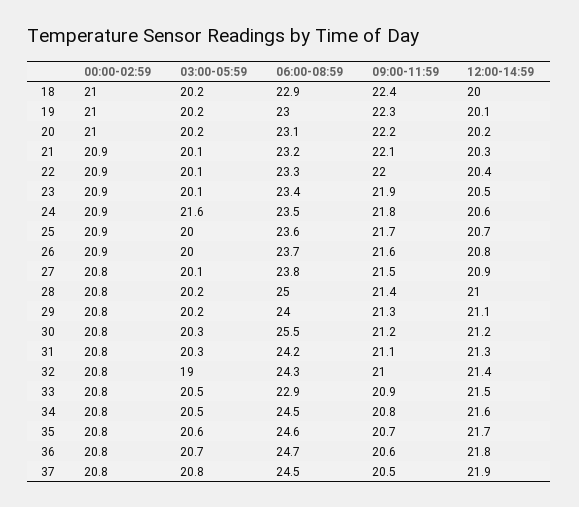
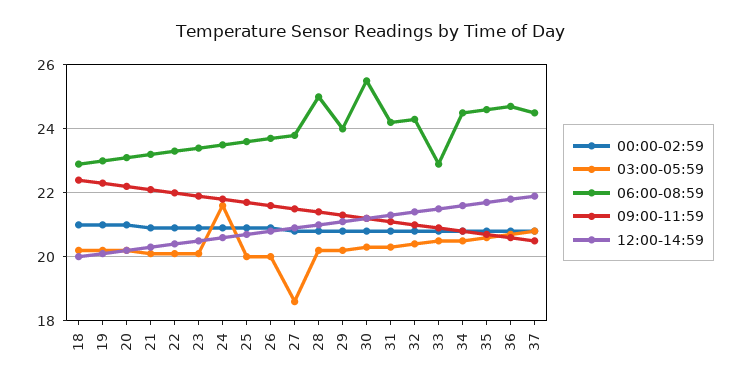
03:00-05:59, 27: 20.1 -> 18.5
03:00-05:59, 32: 19 -> 20.5

